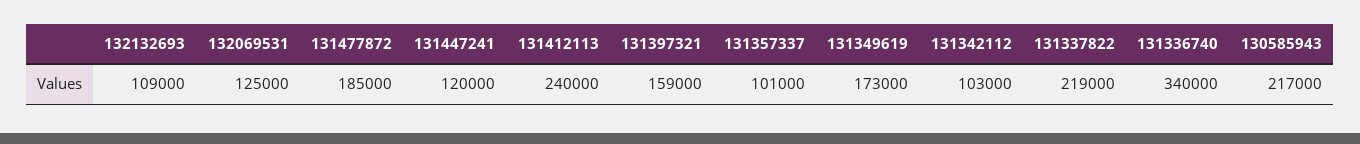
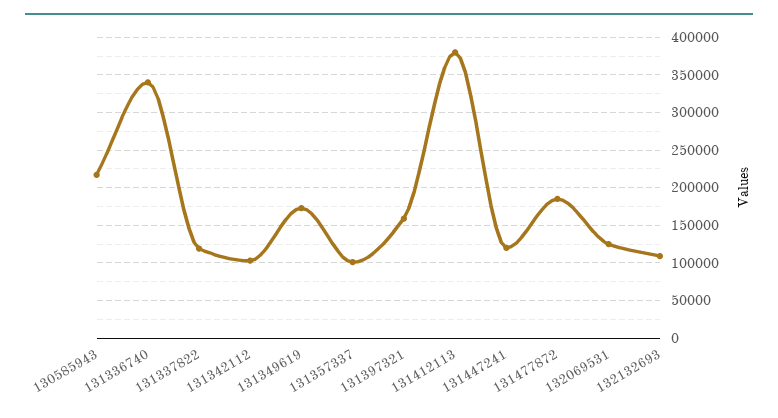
131412113: 240000 -> 380000
131337822: 219000 -> 120000

